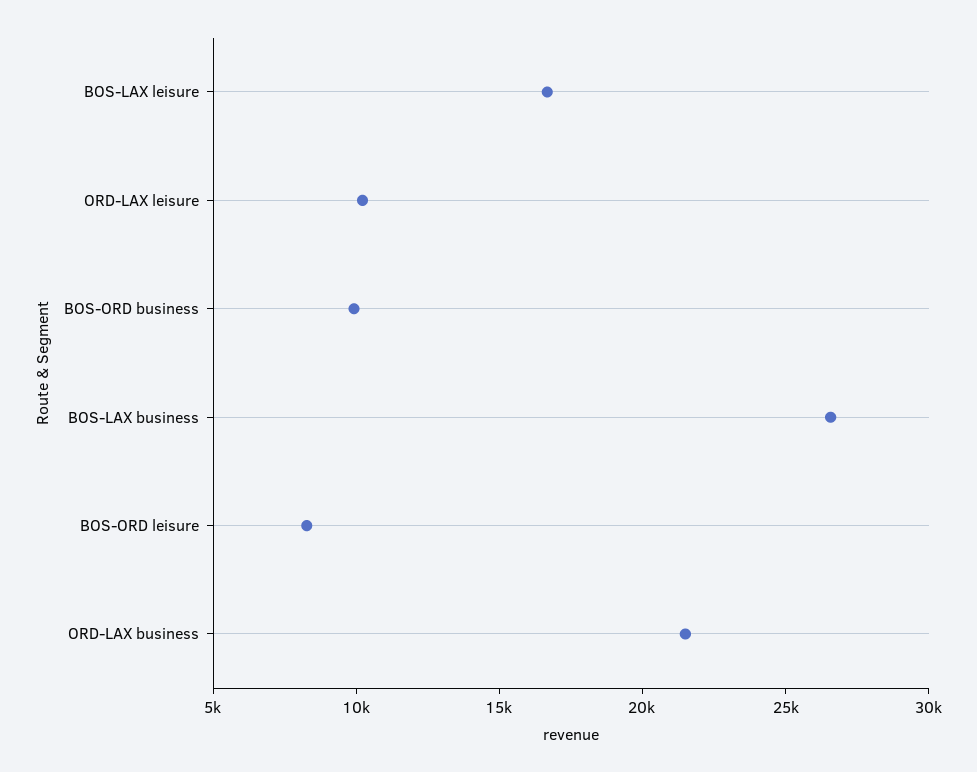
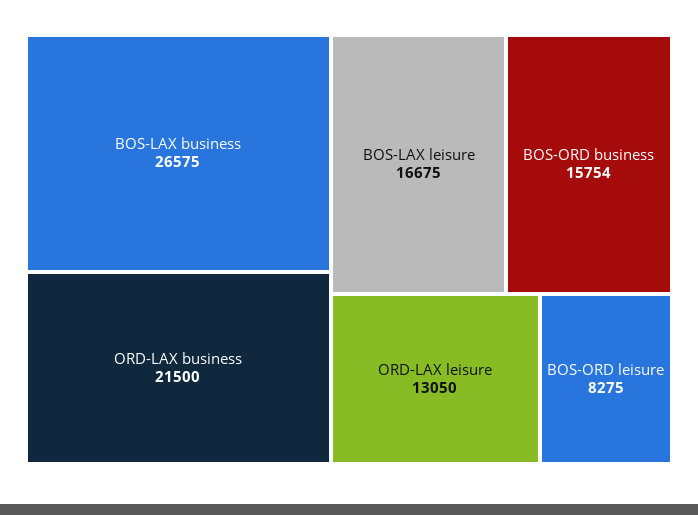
ORD-LAX leisure: 10000 -> 13050
BOS-ORD business: 10000 -> 15754

